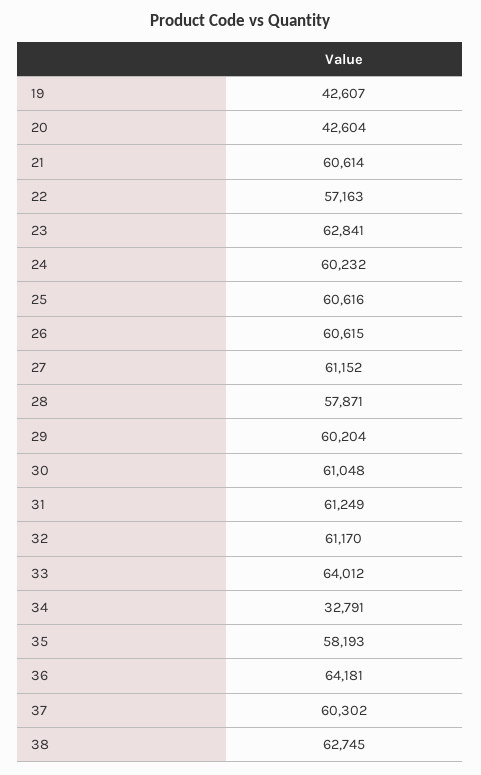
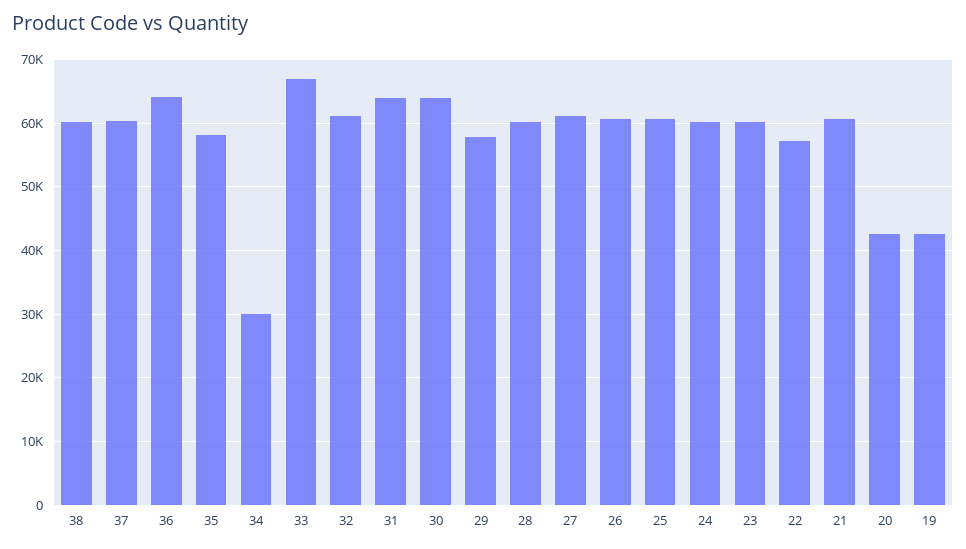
23: 62841 -> 60000
28: 57871 -> 60000
29: 60204 -> 58000
30: 61048 -> 64000
31: 61249 -> 64000
33: 64012 -> 67000
34: 32791 -> 30000
38: 62745 -> 60000

